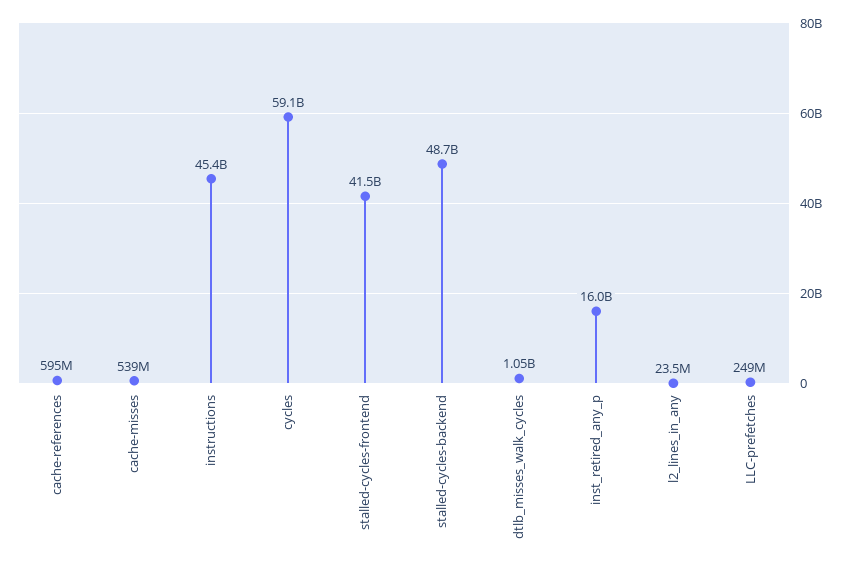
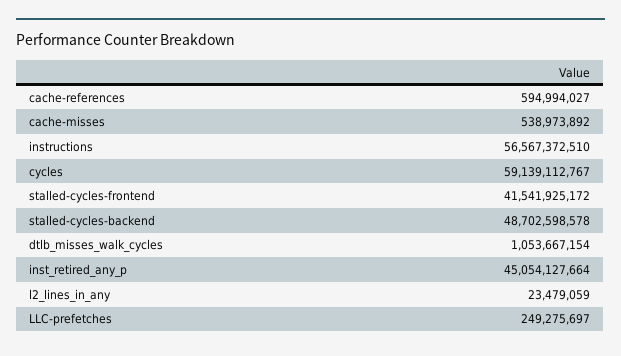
instructions: 45400000000 -> 56567372510
inst_retired_any_p: 16000000000 -> 45054127664

